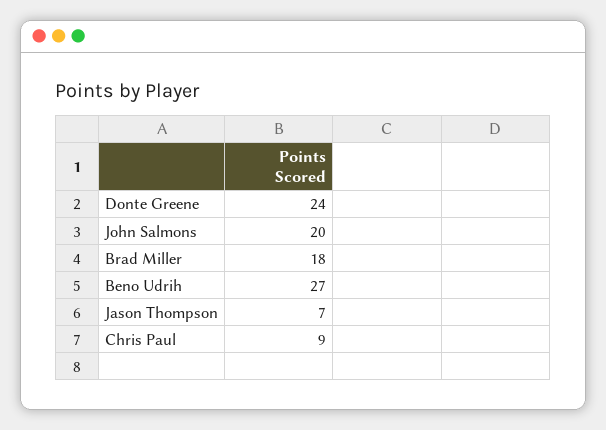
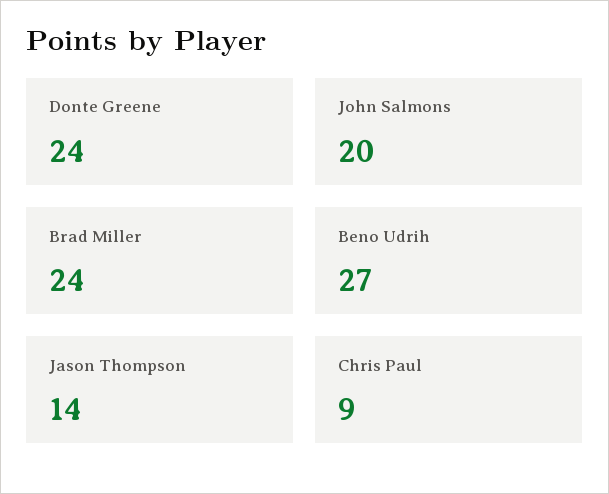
Brad Miller: 18 -> 24
Jason Thompson: 7 -> 14

